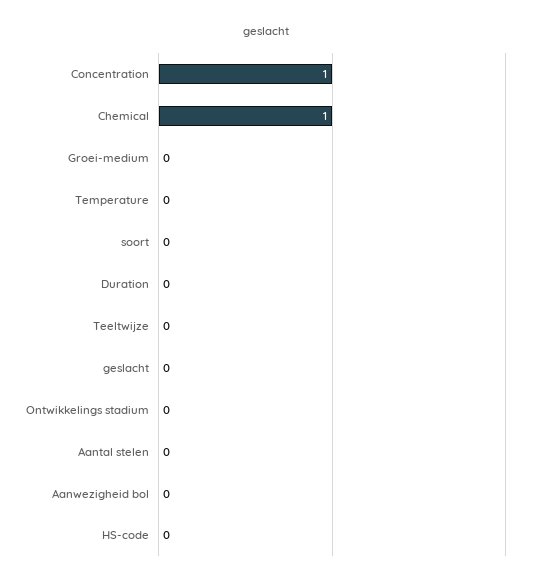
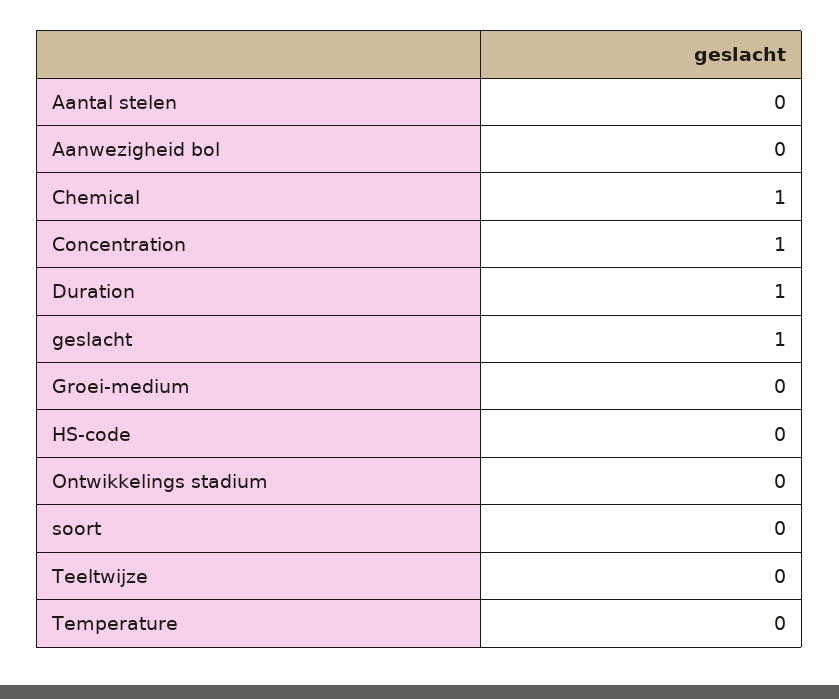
Duration: 0 -> 1
geslacht: 0 -> 1

